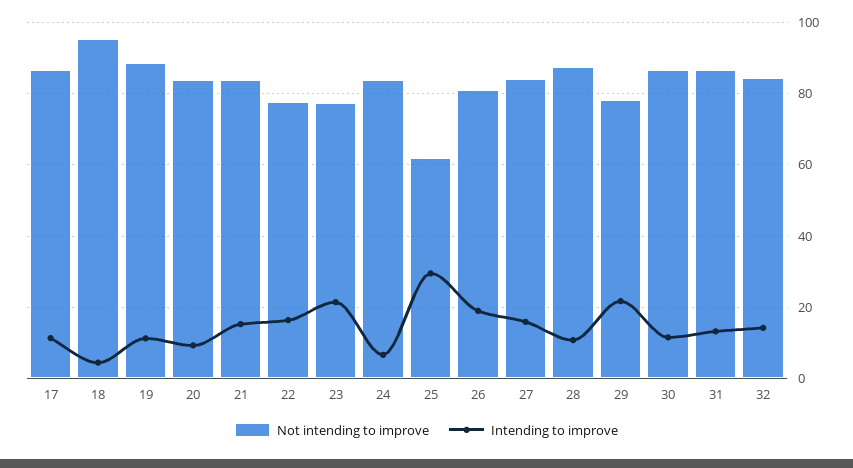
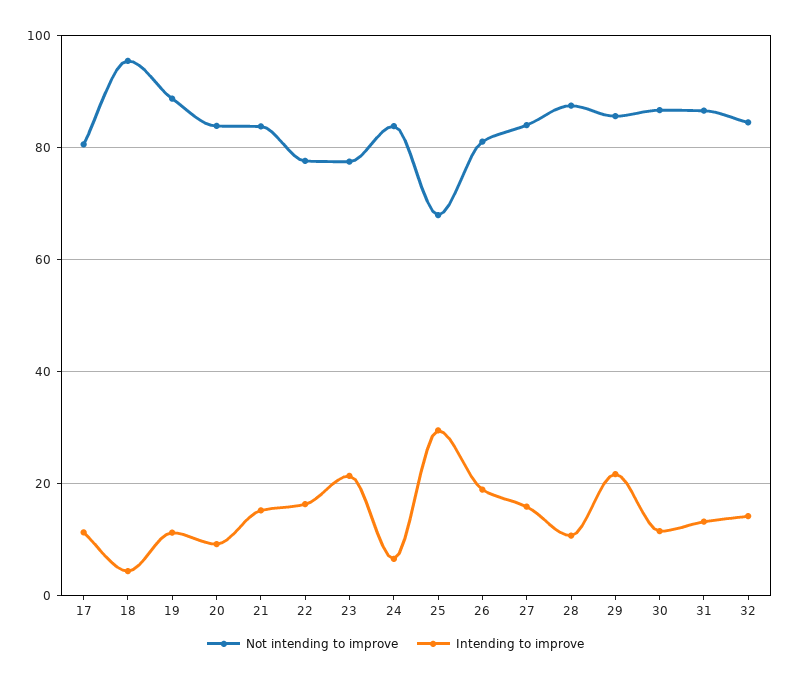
Not intending to improve, 17: 86 -> 80
Not intending to improve, 25: 62 -> 68
Not intending to improve, 29: 78 -> 86

